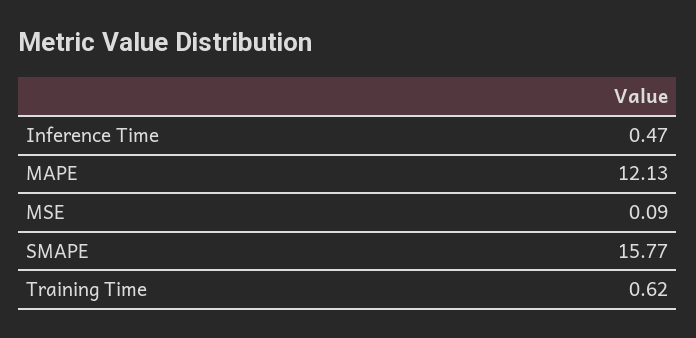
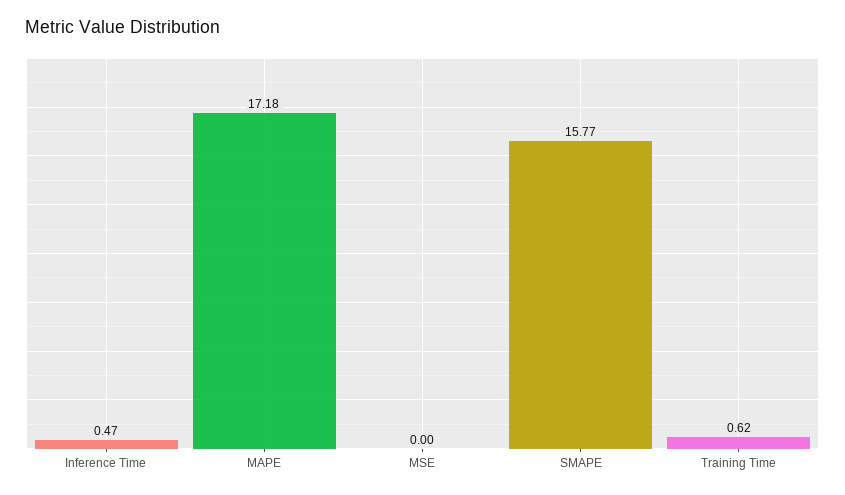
MAPE: 12.13 -> 17.18
MSE: 0.09 -> 0

